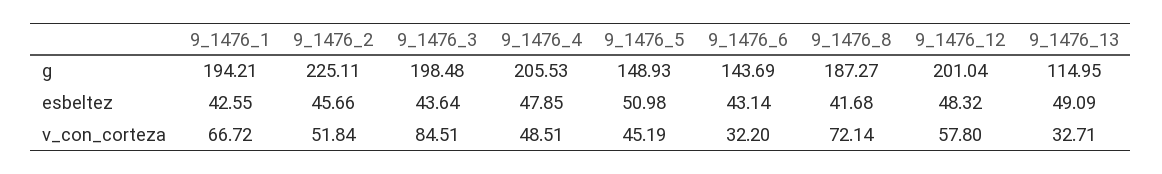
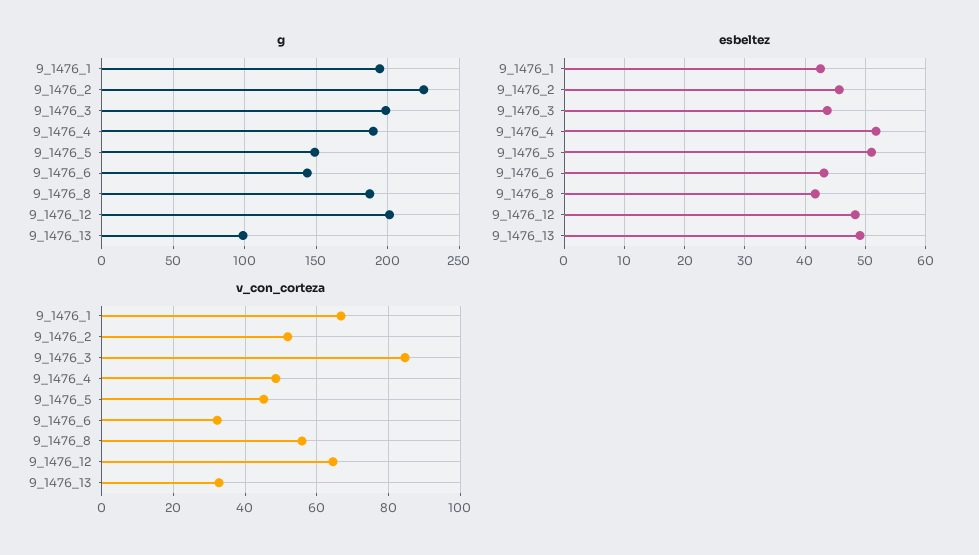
g, 9_1476_4: 205.53 -> 190
g, 9_1476_13: 114.95 -> 100
esbeltez, 9_1476_4: 47.85 -> 52
v_con_corteza, 9_1476_8: 72.14 -> 56
v_con_corteza, 9_1476_12: 57.8 -> 64

